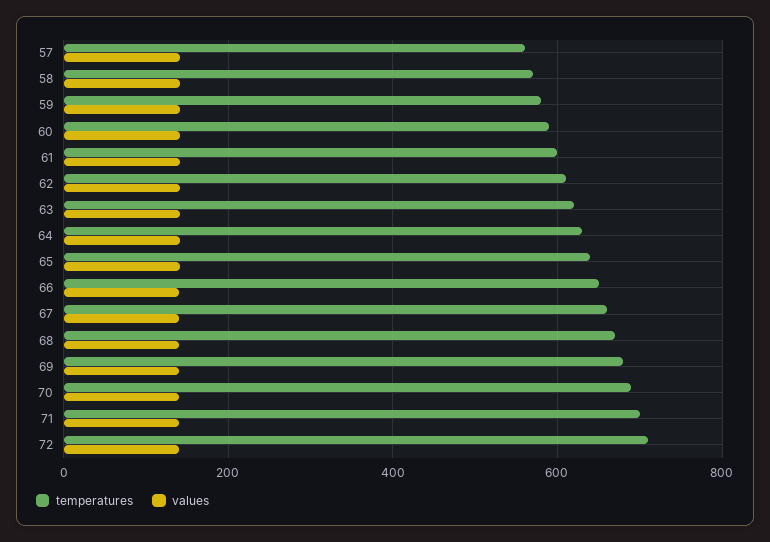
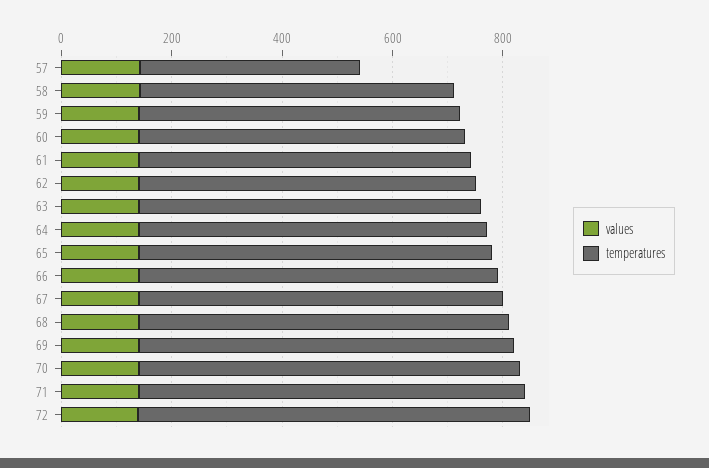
temperatures, 57: 560 -> 400

